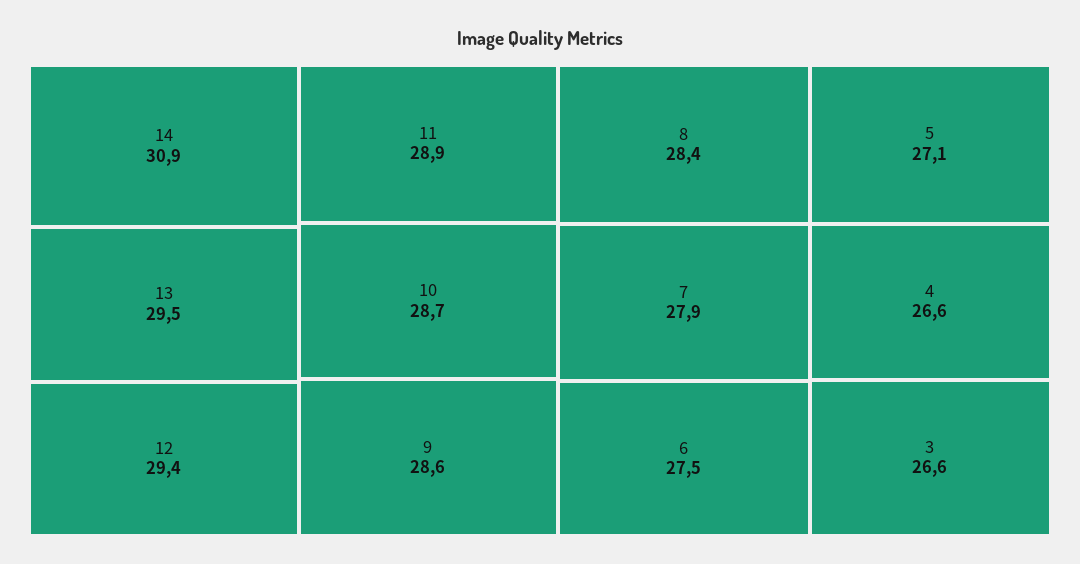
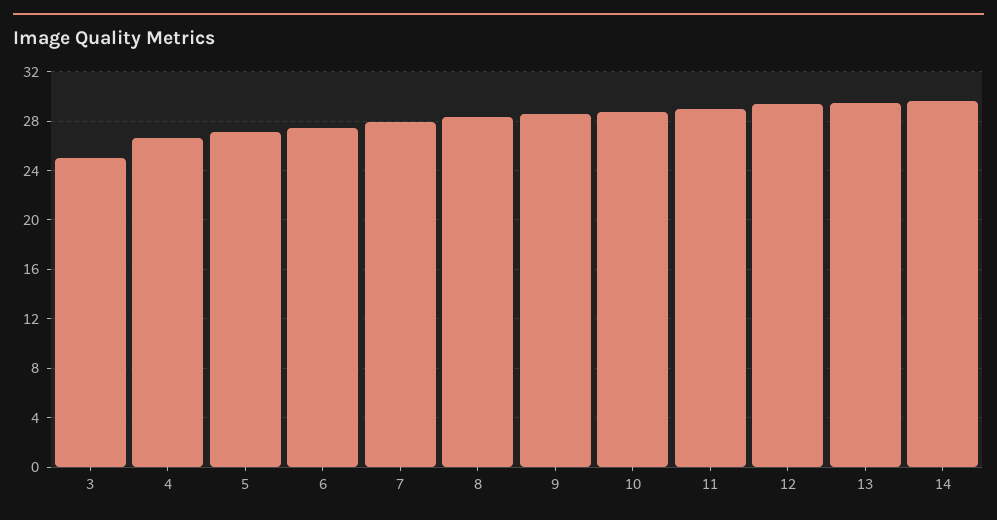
14: 30.9 -> 29.5
3: 26.6 -> 25

